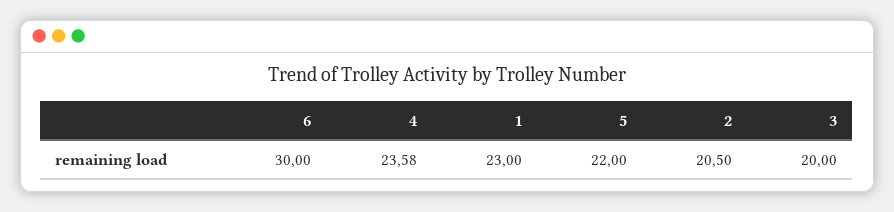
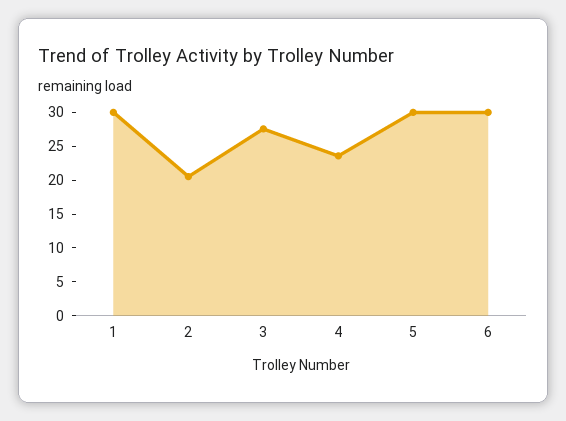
1: 23 -> 30
5: 22 -> 30
3: 20 -> 27.5

